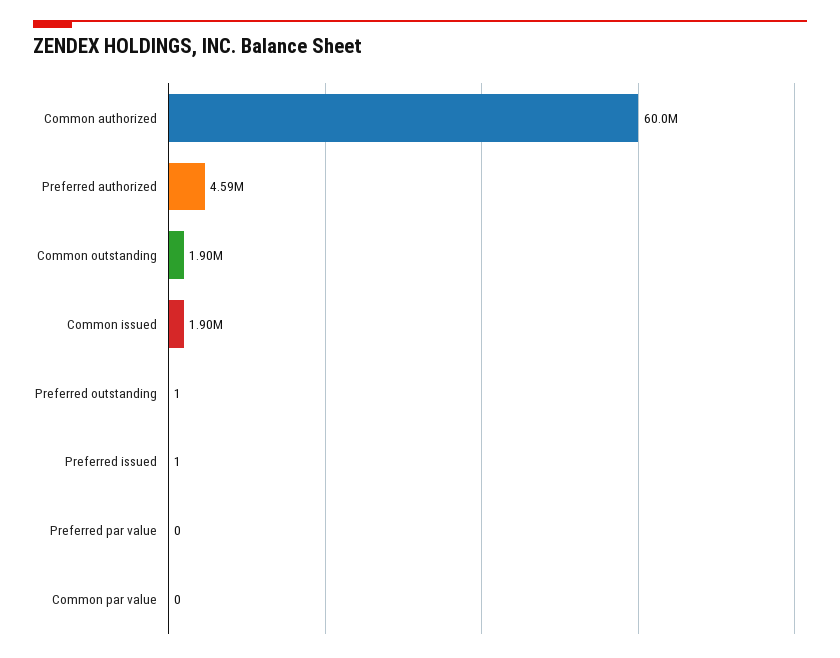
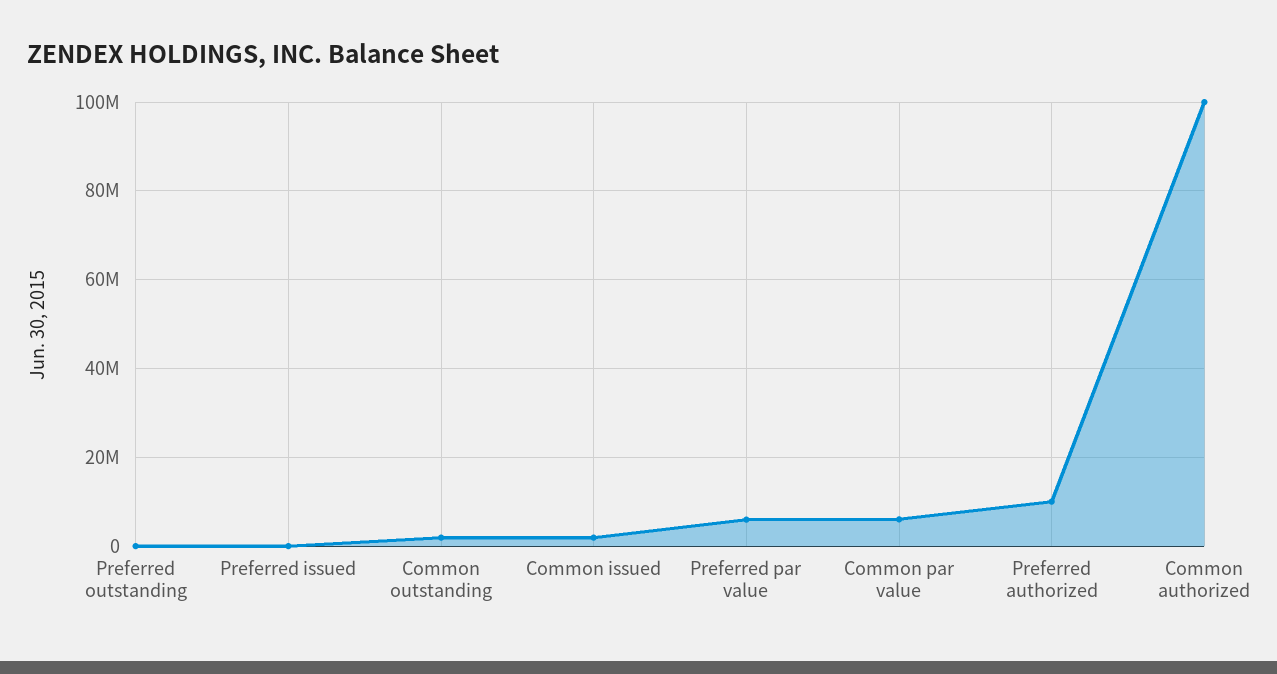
Common authorized: 60000000 -> 100000000
Preferred authorized: 4590000 -> 10000000
Preferred par value: 0 -> 6000000
Common par value: 0 -> 6000000

